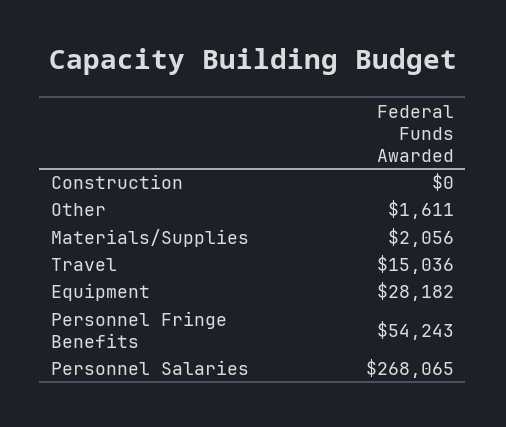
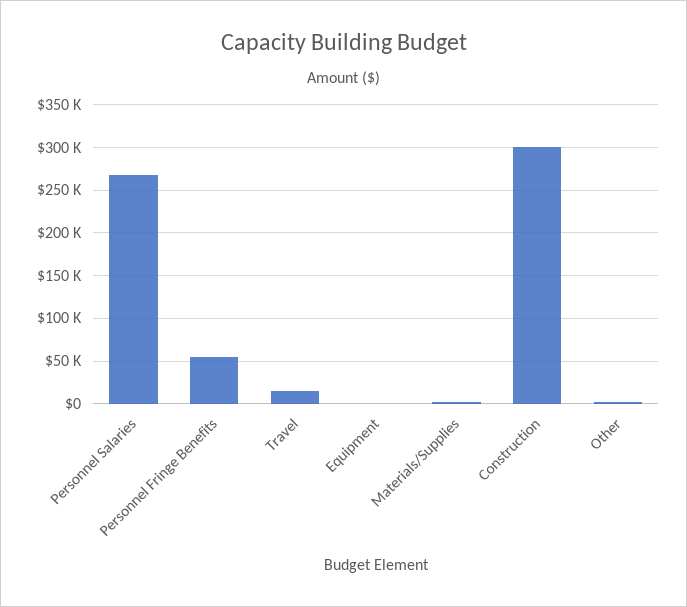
Construction: 0 -> 300000
Equipment: 28182 -> 0

